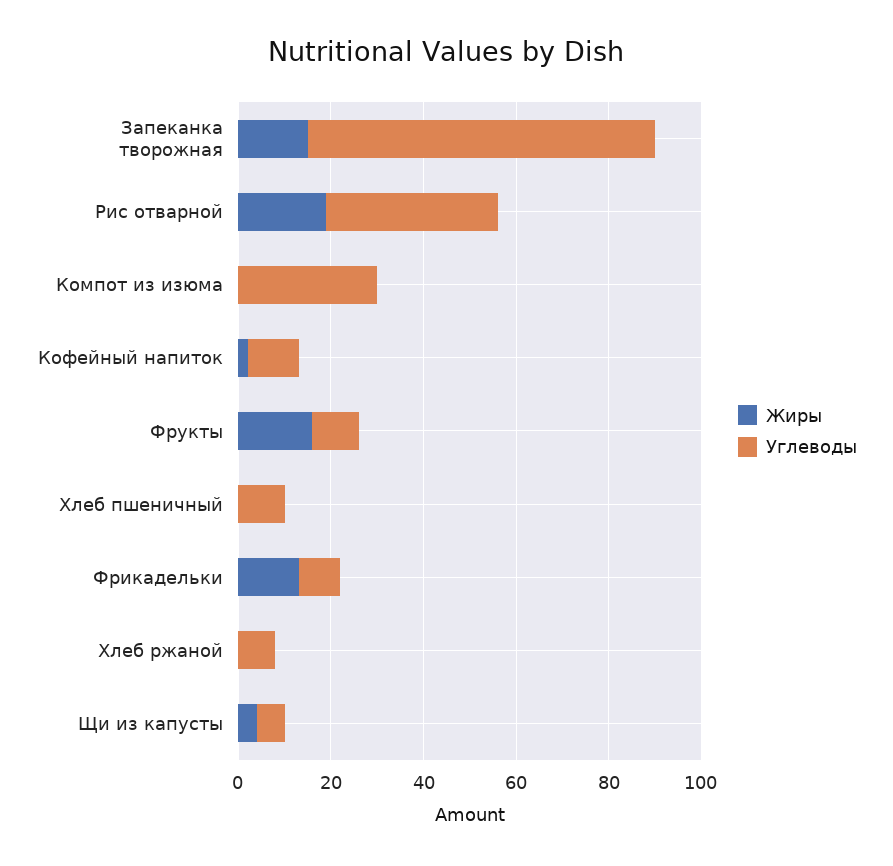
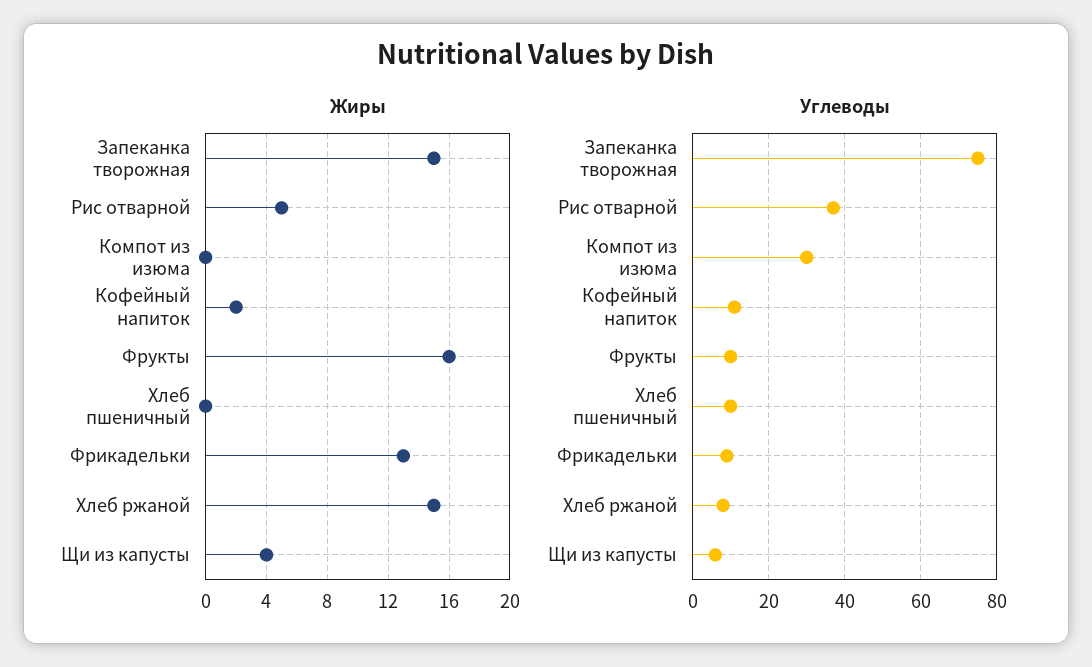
Жиры, Рис отварной: 20 -> 5
Жиры, Хлеб ржаной: 0 -> 15

